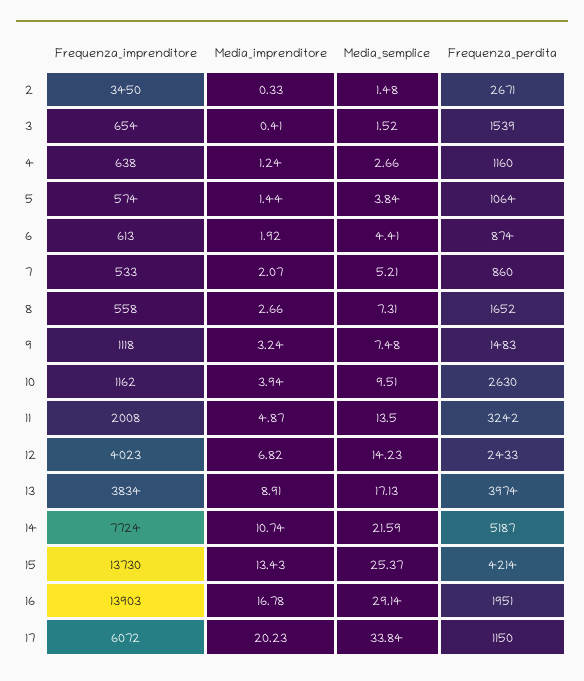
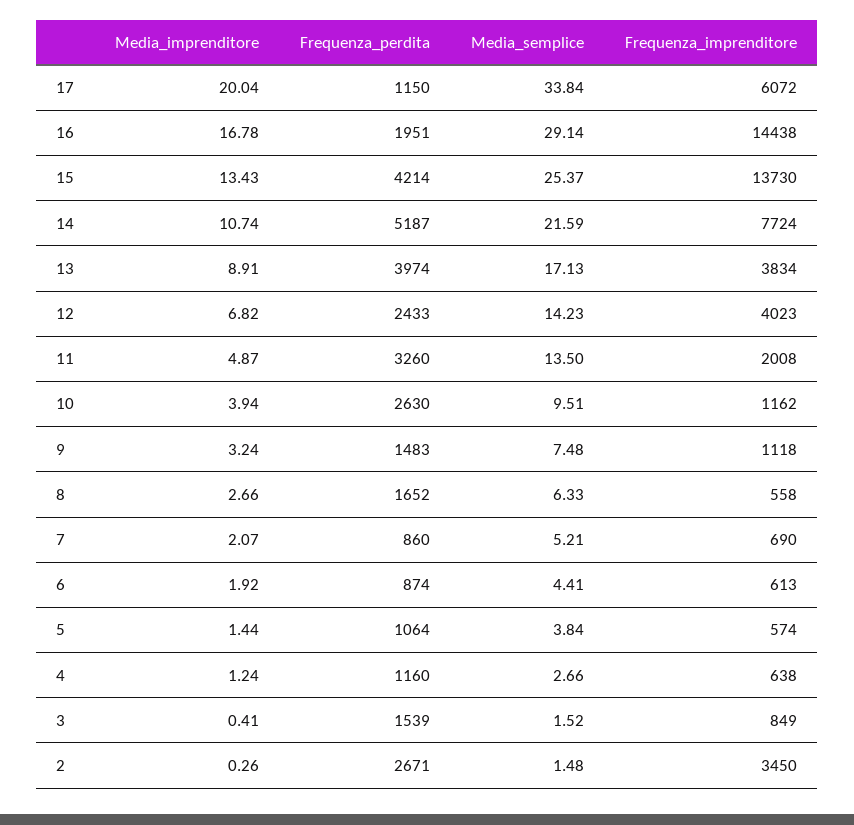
Media_imprenditore, 2: 0.33 -> 0.26
Frequenza_imprenditore, 3: 654 -> 849
Frequenza_imprenditore, 7: 533 -> 690
Media_semplice, 8: 7.31 -> 6.33
Frequenza_perdita, 11: 3242 -> 3260
Frequenza_imprenditore, 16: 13903 -> 14438
Media_imprenditore, 17: 20.23 -> 20.04

